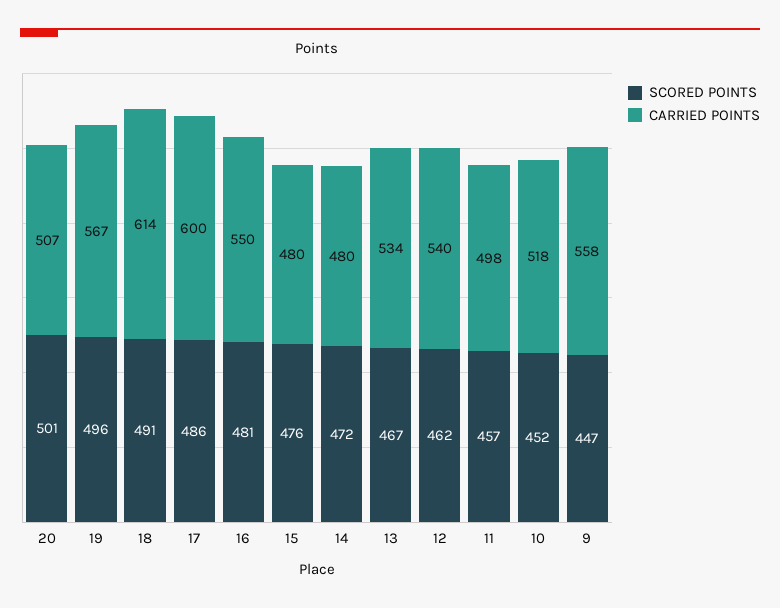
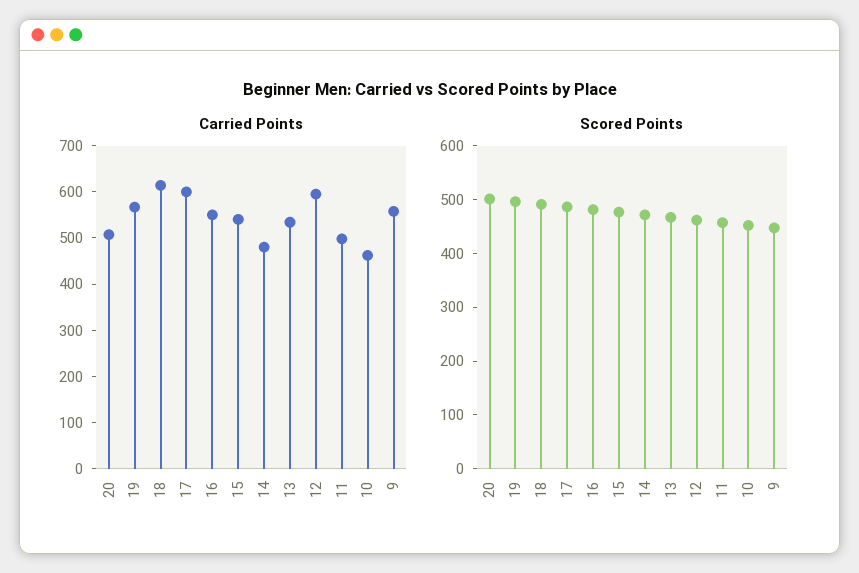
CARRIED POINTS, 15: 480 -> 540
CARRIED POINTS, 12: 540 -> 600
CARRIED POINTS, 10: 518 -> 460

